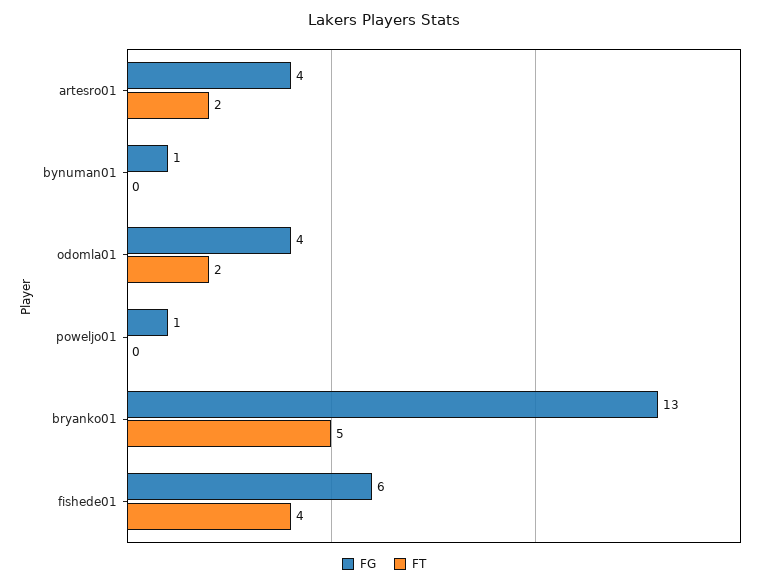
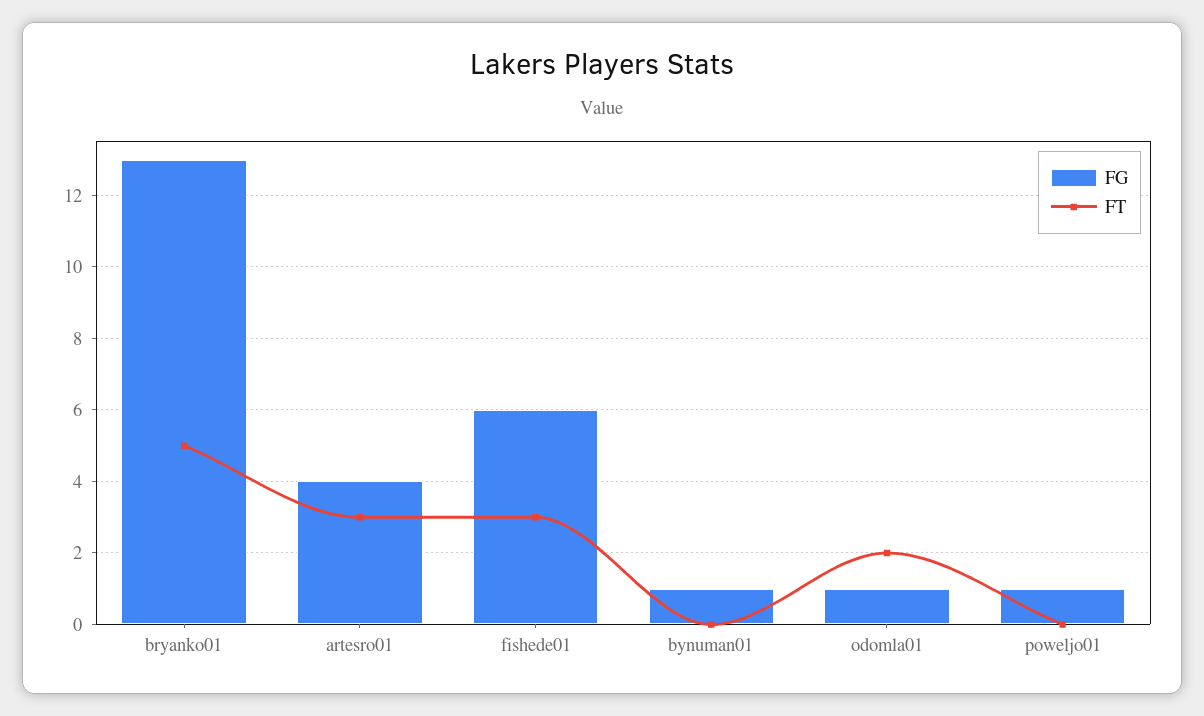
FT, artesro01: 2 -> 3
FG, odomla01: 4 -> 1
FT, fishede01: 4 -> 3

